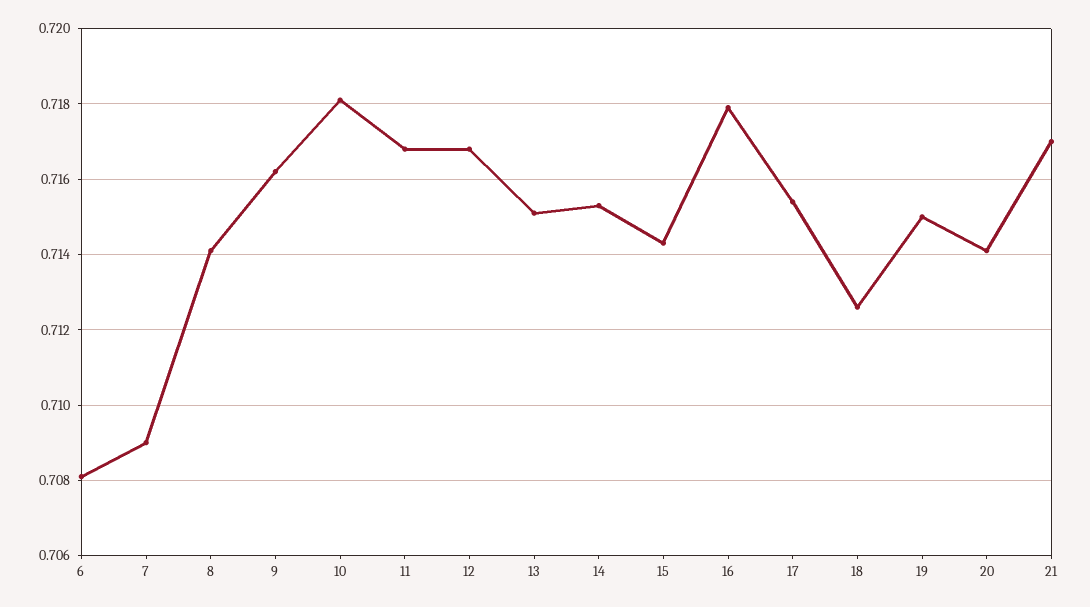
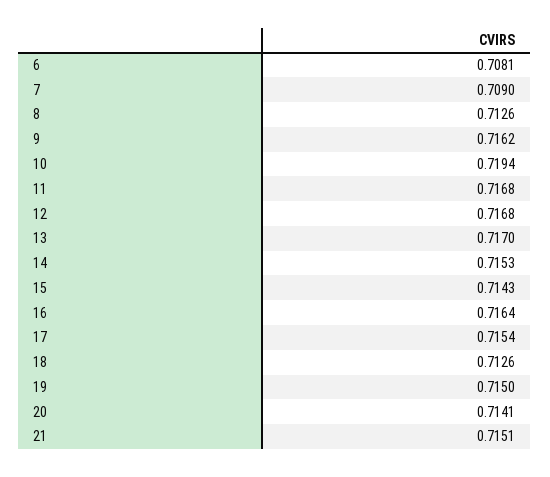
8: 0.714 -> 0.7126
10: 0.718 -> 0.7194
13: 0.715 -> 0.717
16: 0.718 -> 0.7164
21: 0.717 -> 0.7151

